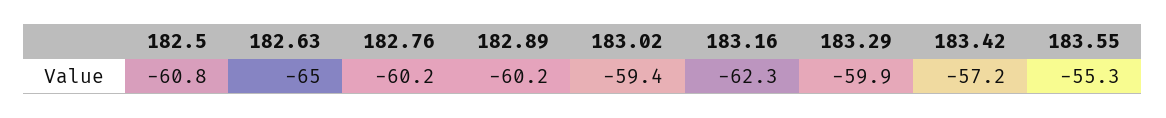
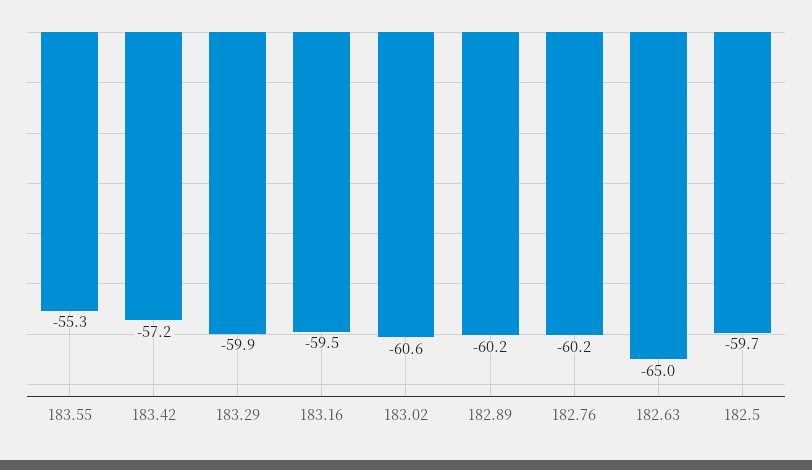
182.5: -60.8 -> -59.7
183.02: -59.4 -> -60.6
183.16: -62.3 -> -59.5

